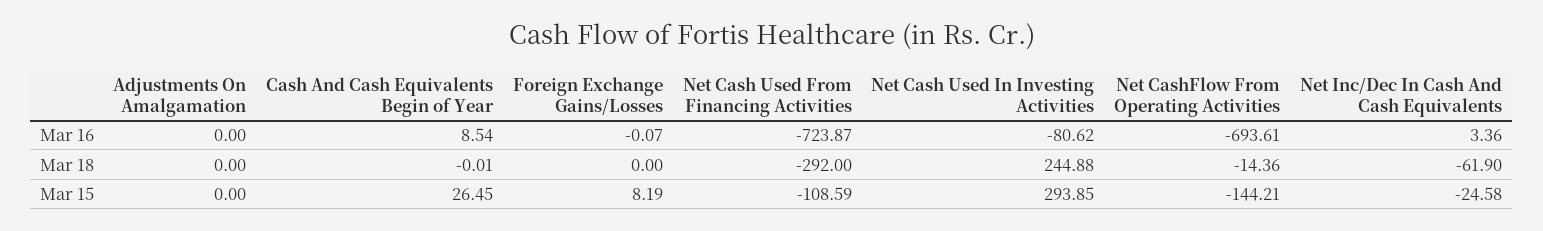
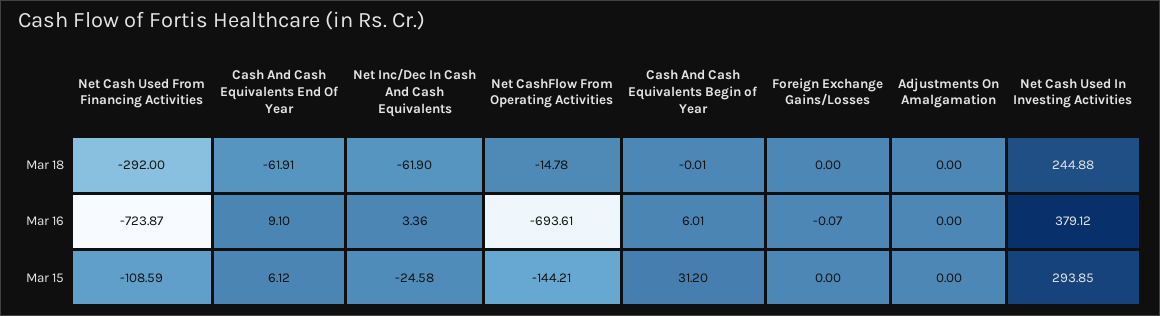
Cash And Cash Equivalents Begin of Year, Mar 16: 8.54 -> 6.01
Net Cash Used In Investing Activities, Mar 16: -80.62 -> 379.12
Net CashFlow From Operating Activities, Mar 18: -14.36 -> -14.78
Cash And Cash Equivalents Begin of Year, Mar 15: 26.45 -> 31.2
Foreign Exchange Gains/Losses, Mar 15: 8.19 -> 0
Cash And Cash Equivalents End Of Year, Mar 18: none -> -61.91
Cash And Cash Equivalents End Of Year, Mar 16: none -> 9.1
Cash And Cash Equivalents End Of Year, Mar 15: none -> 6.12

